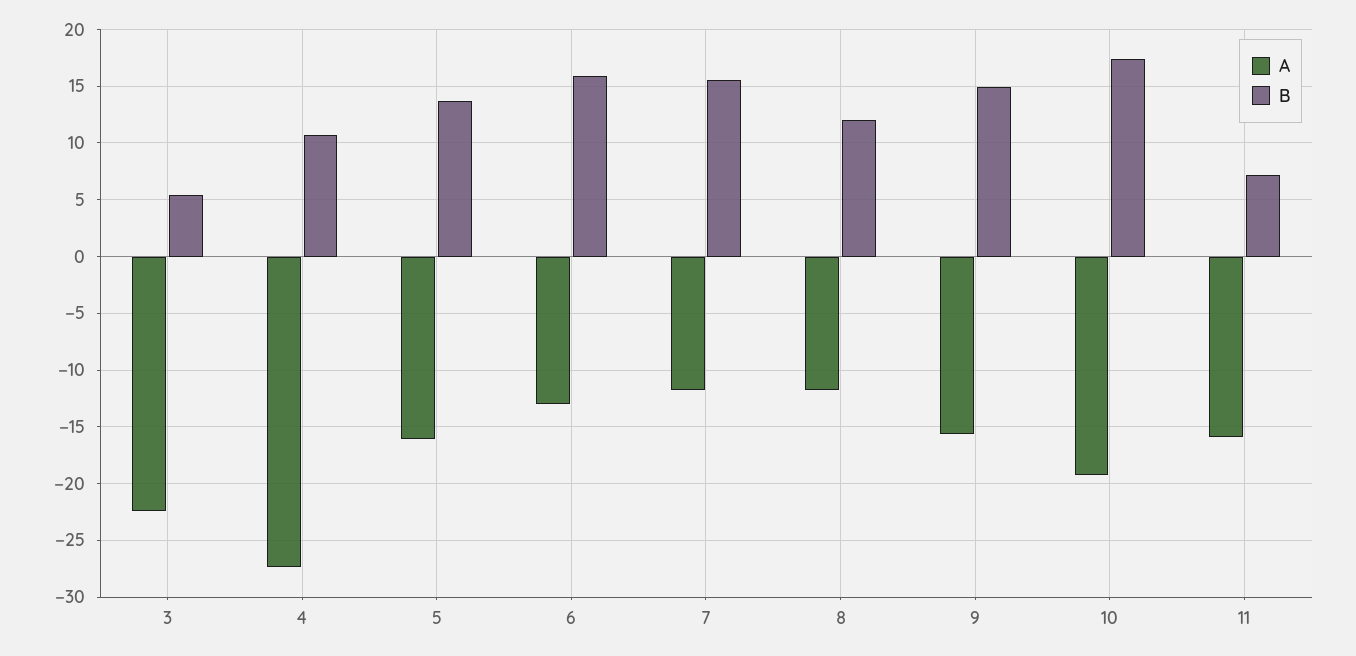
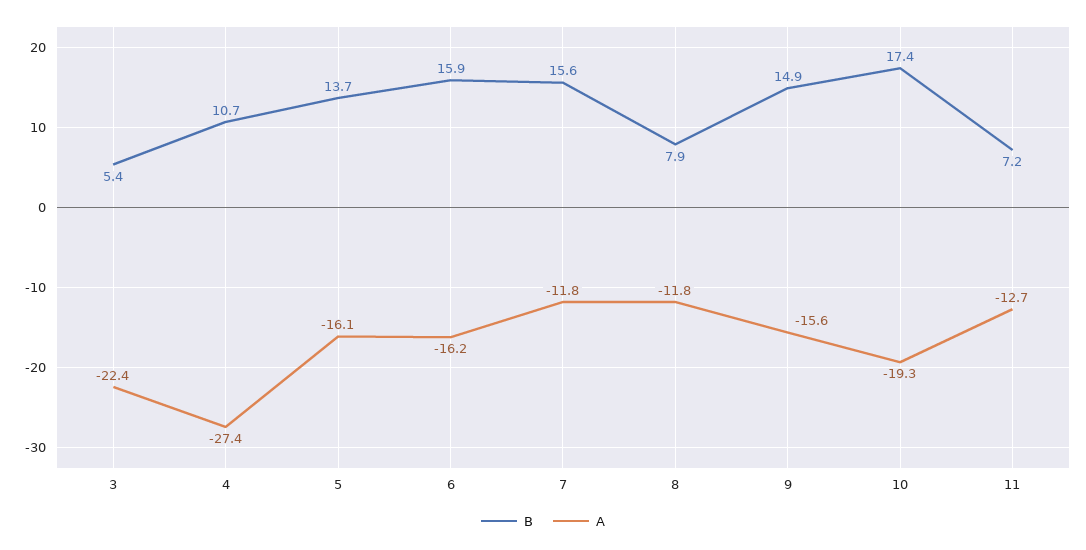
A, 6: -13 -> -16.2
B, 8: 12 -> 7.9
A, 11: -16 -> -12.7

